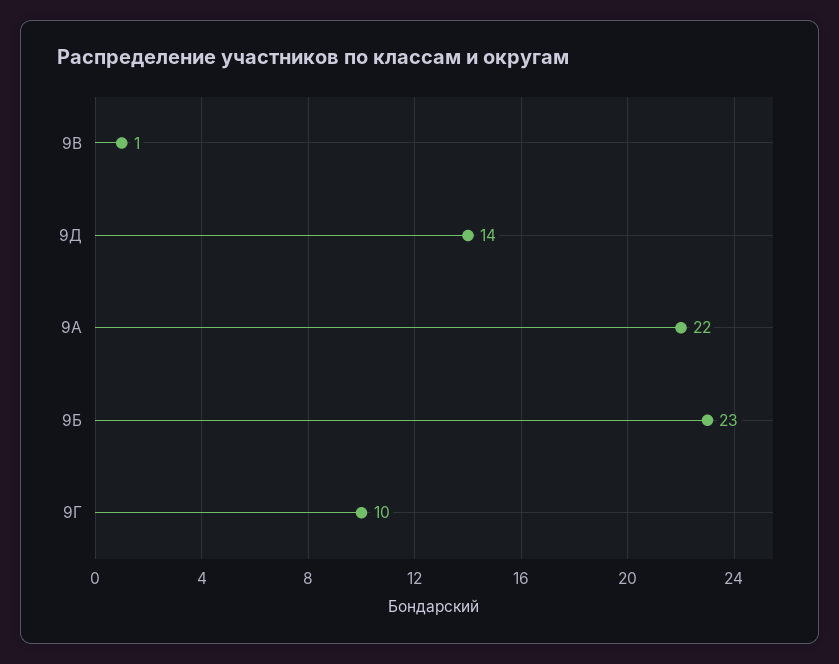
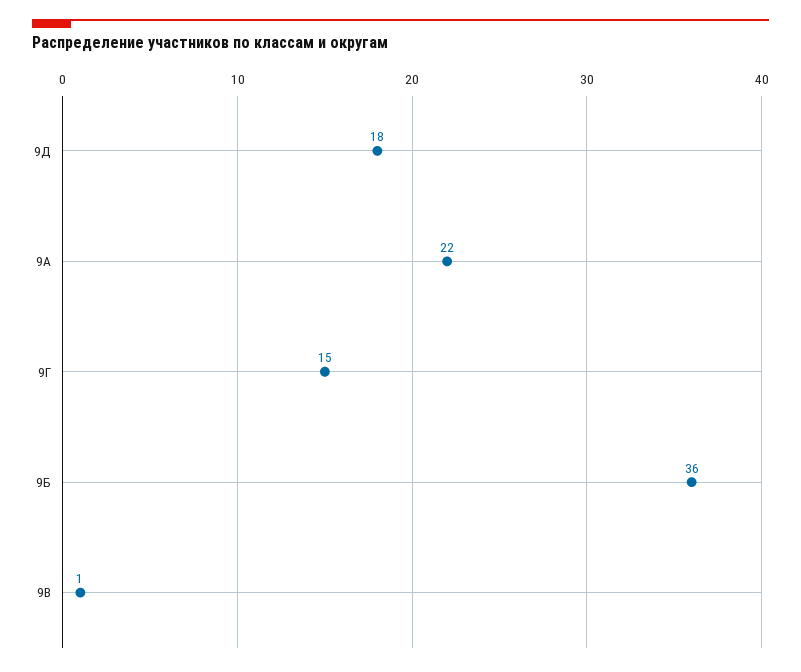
9Д: 14 -> 18
9Б: 23 -> 36
9Г: 10 -> 15

